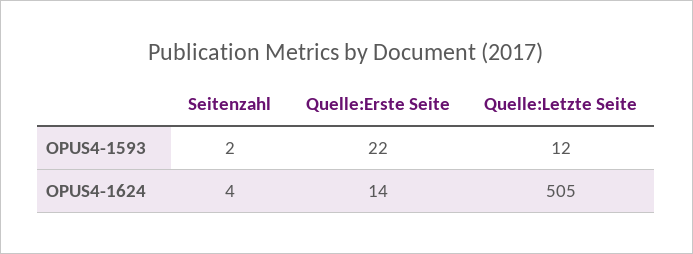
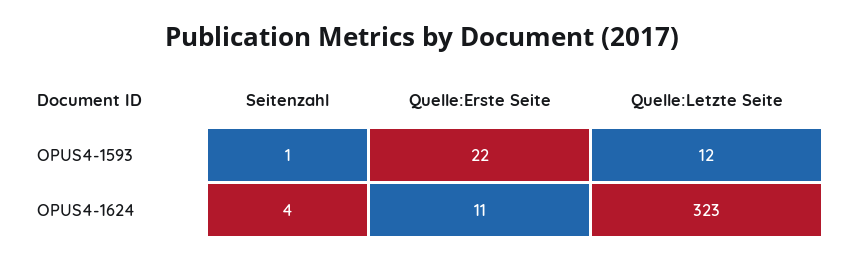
Seitenzahl, OPUS4-1593: 2 -> 1
Quelle:Erste Seite, OPUS4-1624: 14 -> 11
Quelle:Letzte Seite, OPUS4-1624: 505 -> 323

